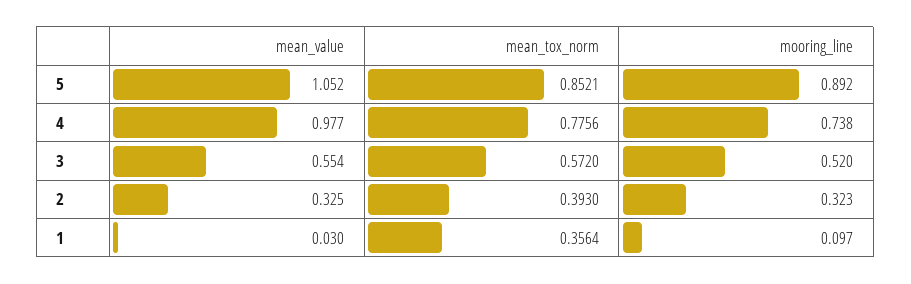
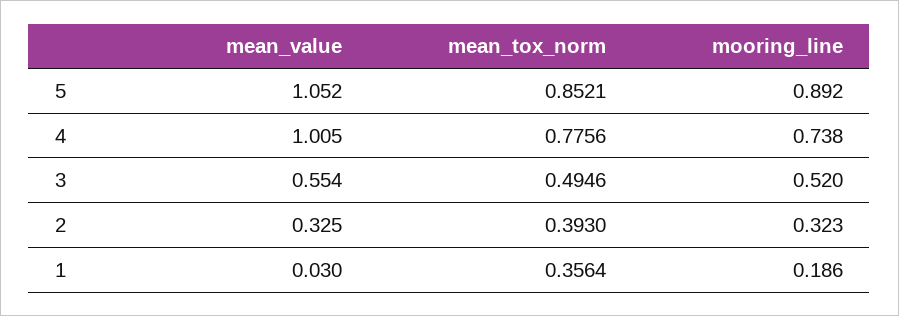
mean_value, 4: 0.977 -> 1.005
mean_tox_norm, 3: 0.572 -> 0.4946
mooring_line, 1: 0.097 -> 0.186

